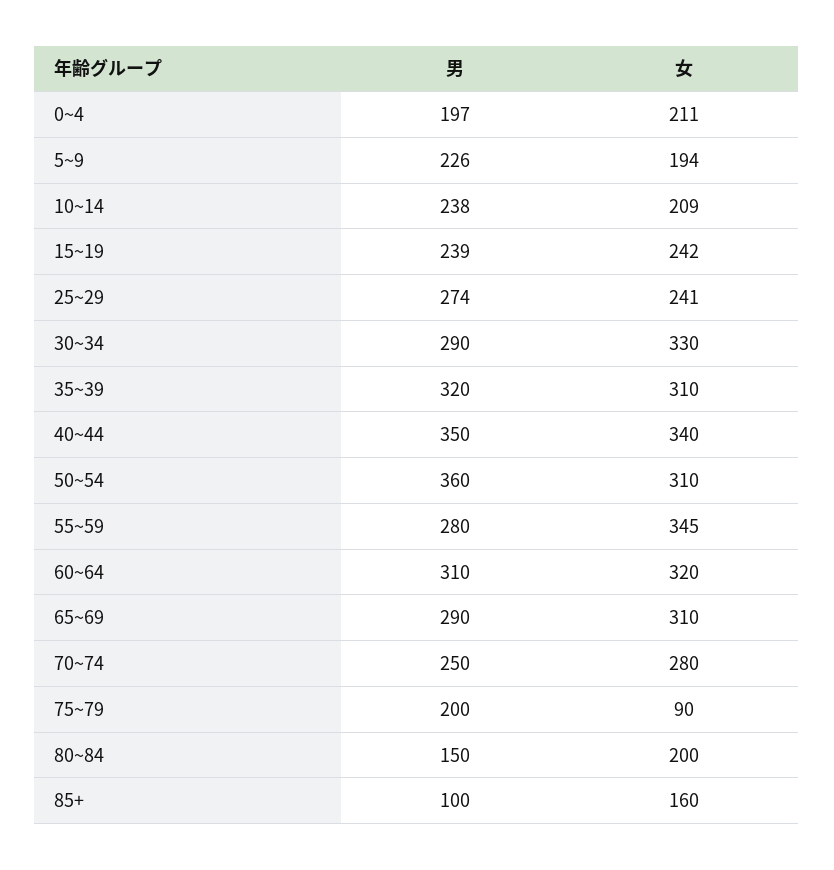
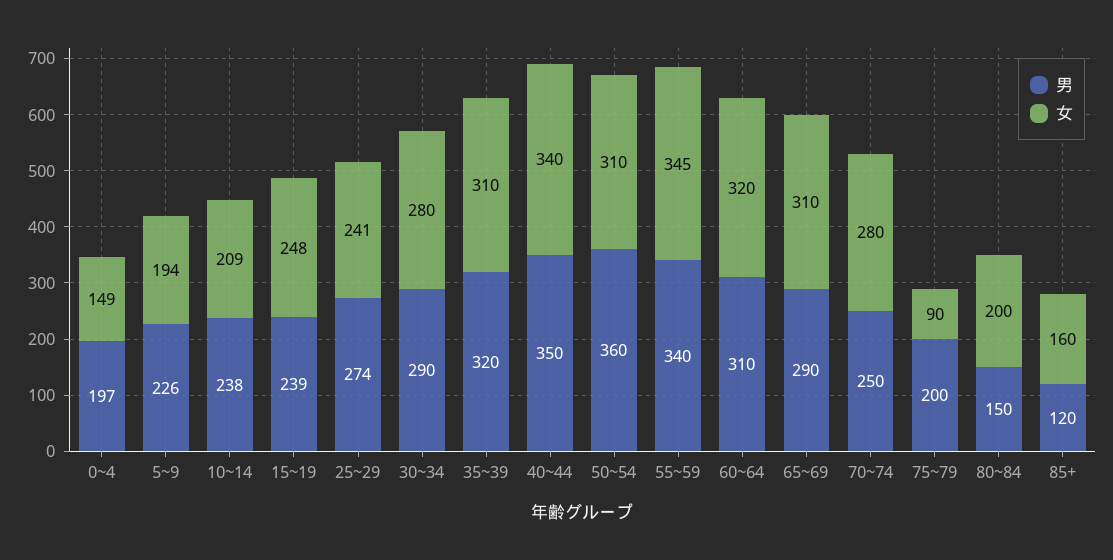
女, 0~4: 211 -> 149
女, 15~19: 242 -> 248
女, 30~34: 330 -> 280
男, 55~59: 280 -> 340
男, 85+: 100 -> 120

